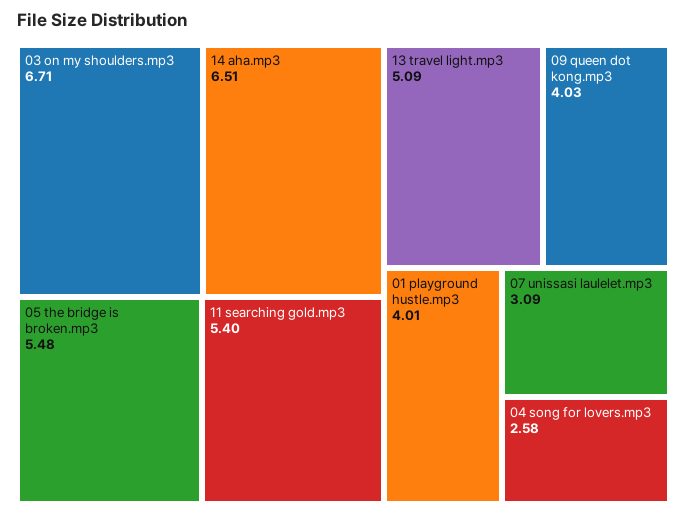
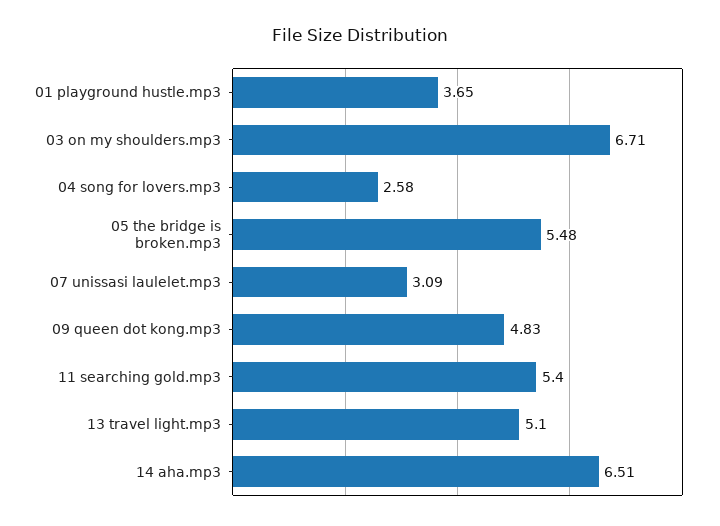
13 travel light.mp3: 5.09 -> 5.1
09 queen dot kong.mp3: 4.03 -> 4.83
01 playground hustle.mp3: 4.01 -> 3.65

